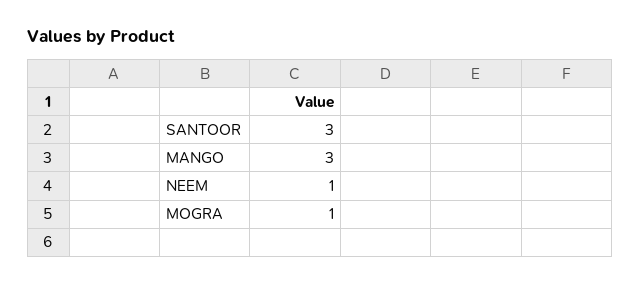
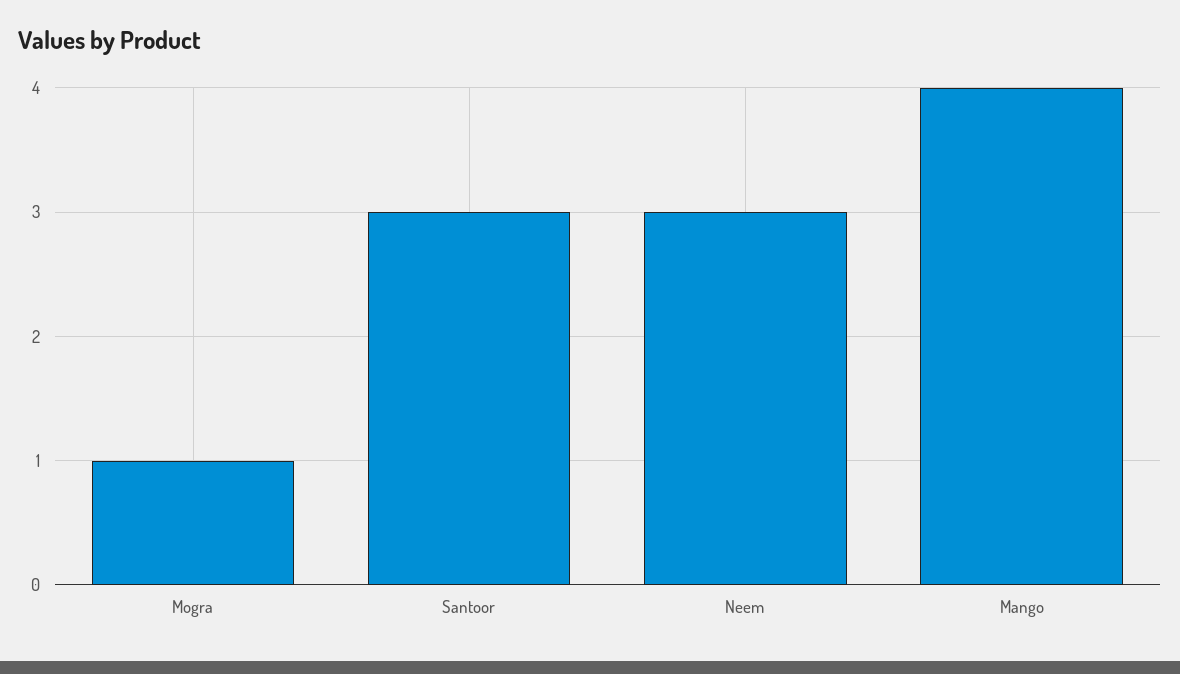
MANGO: 3 -> 4
NEEM: 1 -> 3

